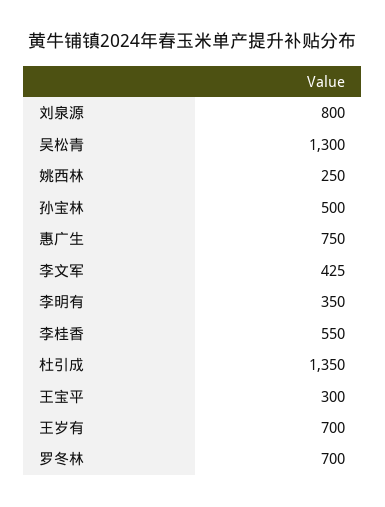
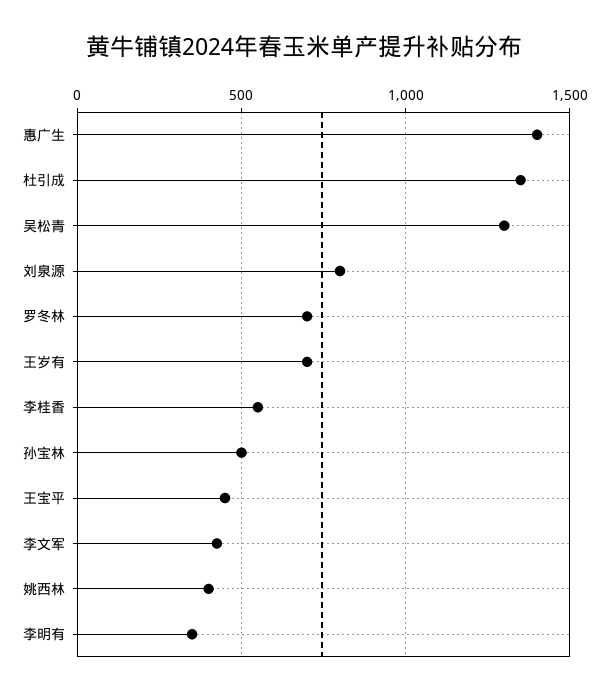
姚西林: 250 -> 400
惠广生: 750 -> 1400
王宝平: 300 -> 450

